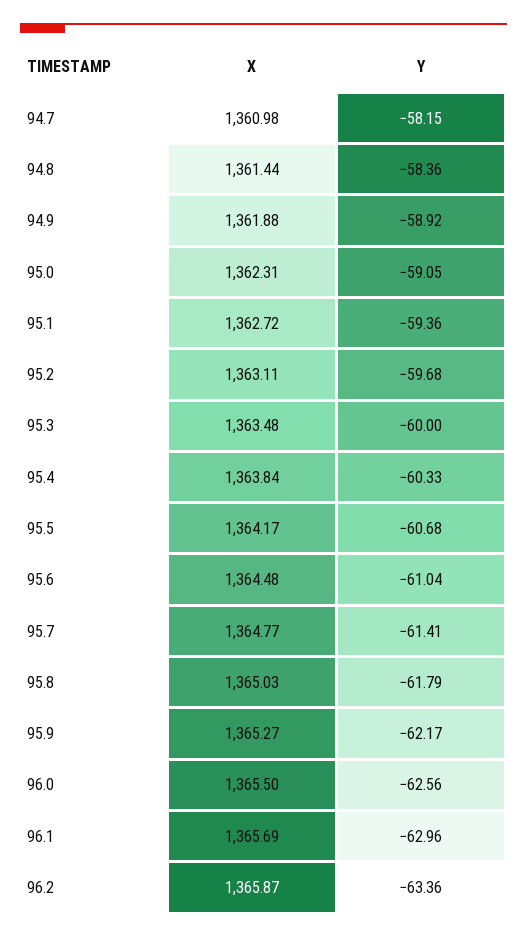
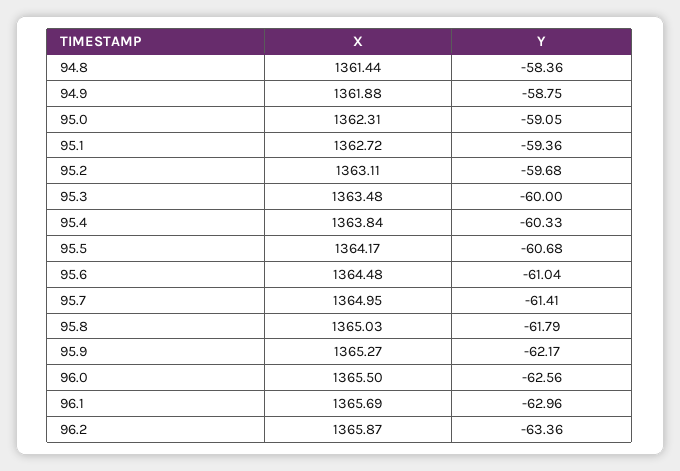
X, 94.7: 1360.98 -> none
Y, 94.7: -58.15 -> none
Y, 94.9: -58.92 -> -58.75
X, 95.7: 1364.77 -> 1364.95

